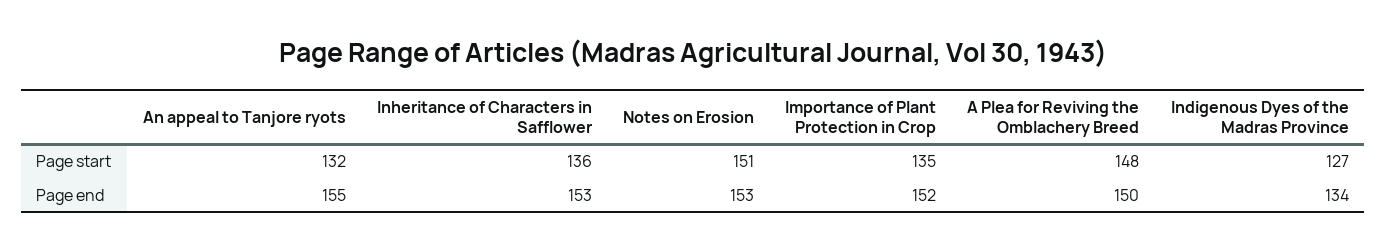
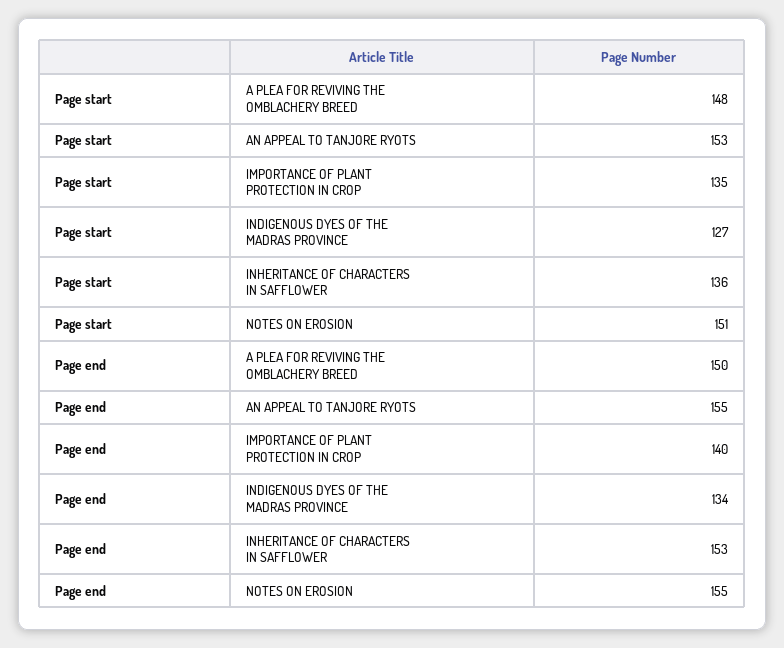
An appeal to Tanjore ryots, Page start: 132 -> 153
Notes on Erosion, Page end: 153 -> 155
Importance of Plant Protection in Crop, Page end: 152 -> 140

